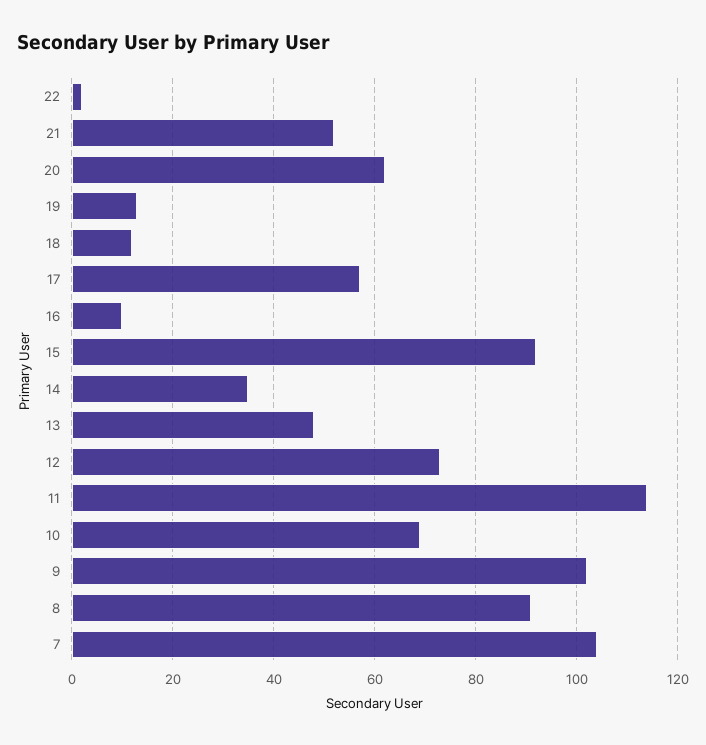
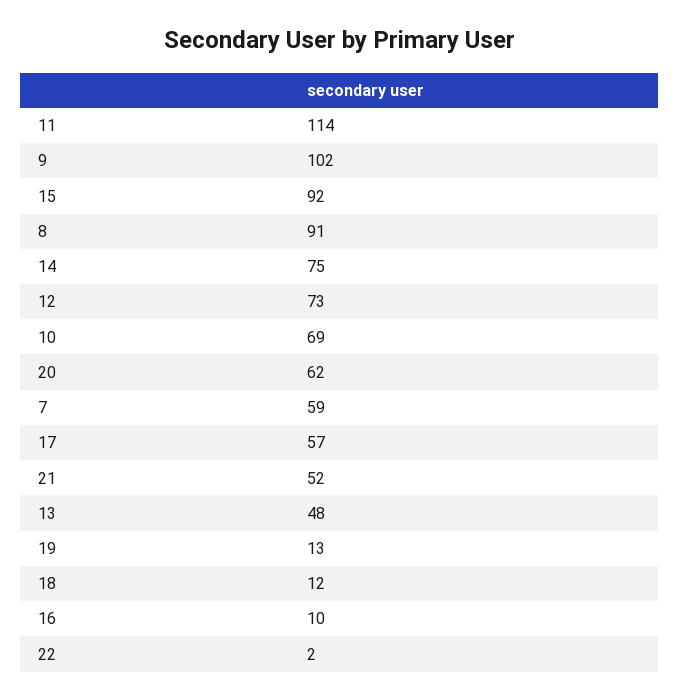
14: 35 -> 75
7: 105 -> 59

